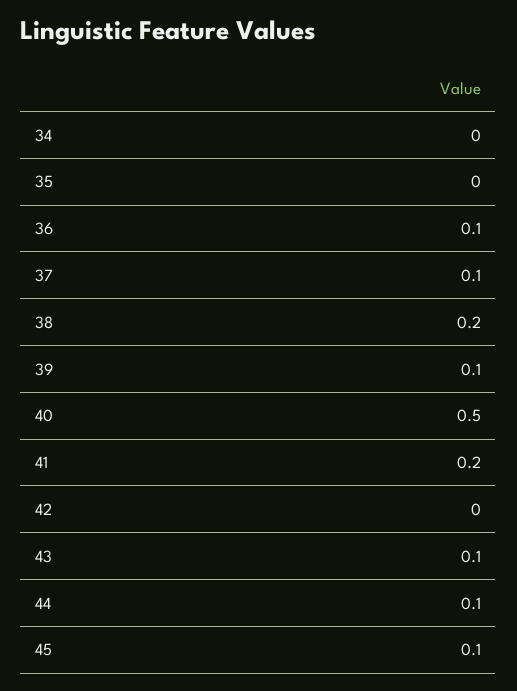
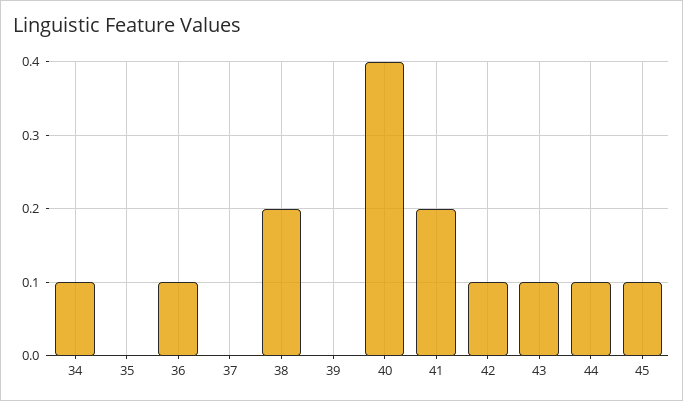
34: 0 -> 0.1
37: 0.1 -> 0
39: 0.1 -> 0
40: 0.5 -> 0.4
42: 0 -> 0.1

